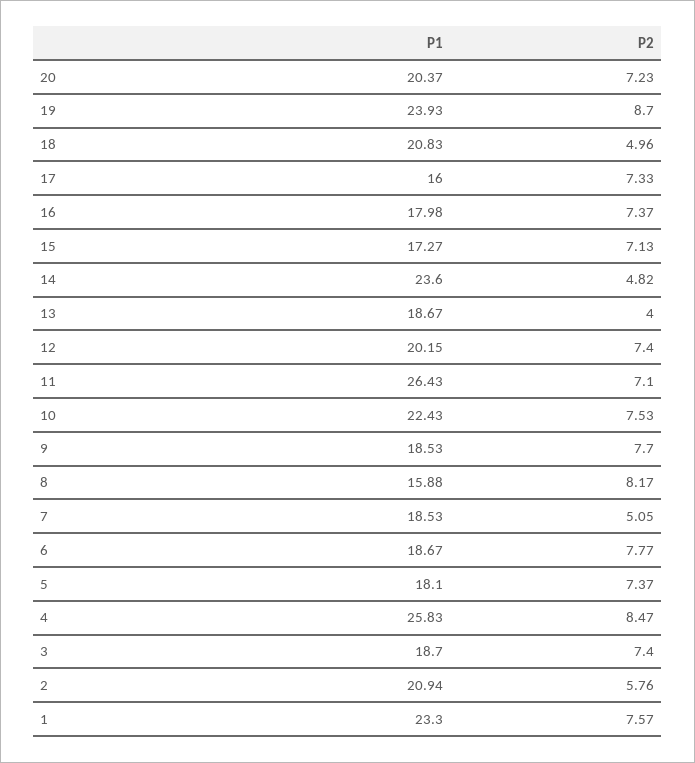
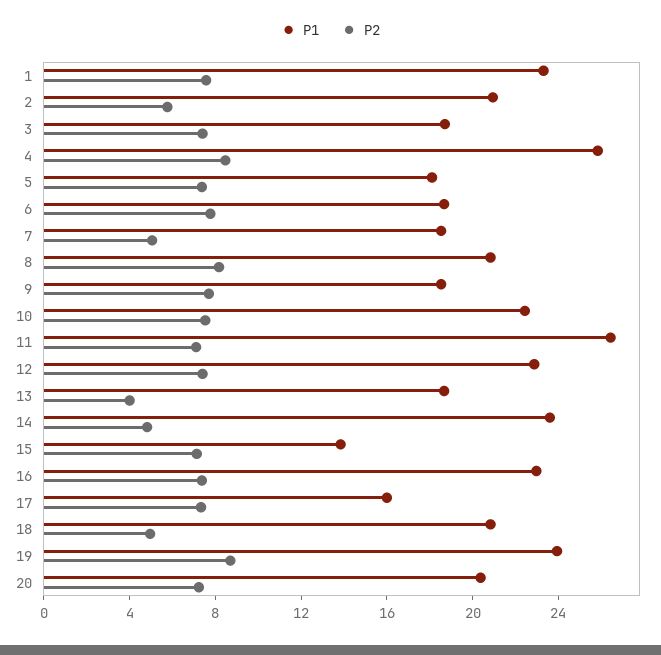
P1, 16: 17.98 -> 23
P1, 15: 17.27 -> 14
P1, 12: 20.15 -> 23
P1, 8: 15.88 -> 21

